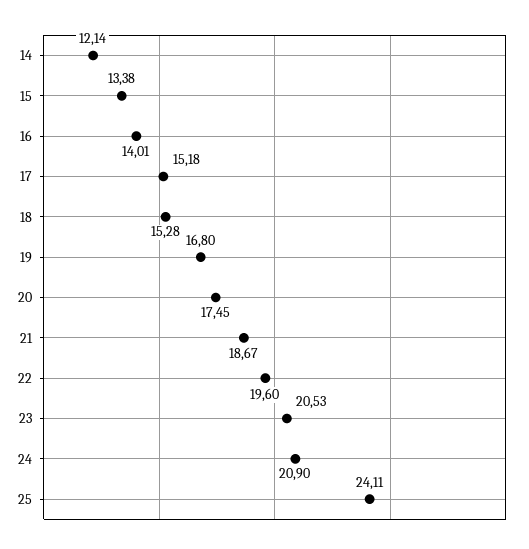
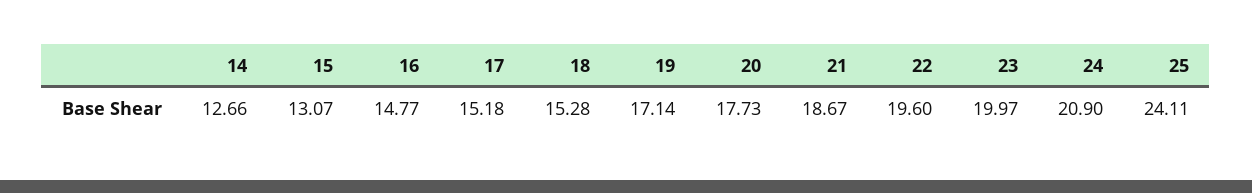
14: 12.14 -> 12.66
15: 13.38 -> 13.07
16: 14.01 -> 14.77
19: 16.8 -> 17.14
20: 17.45 -> 17.73
23: 20.53 -> 19.97

